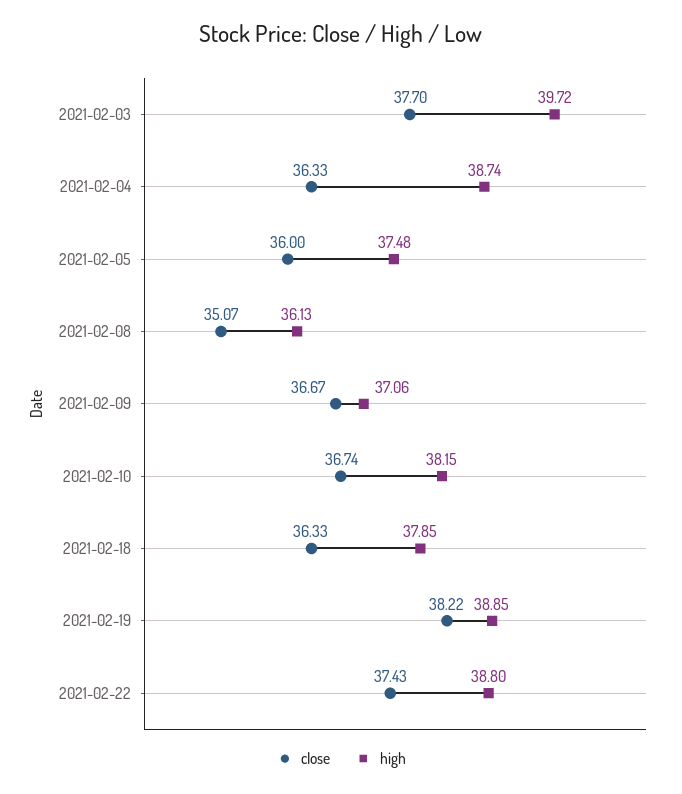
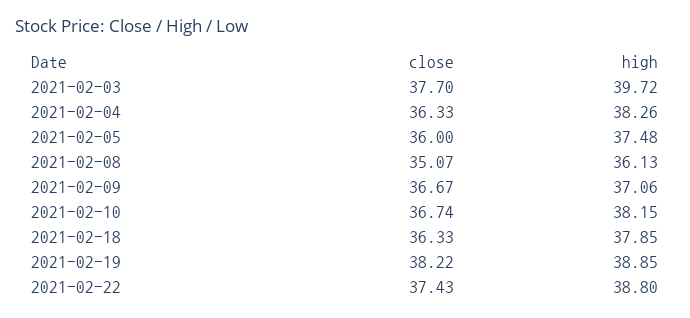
high, 2021-02-04: 38.74 -> 38.26

